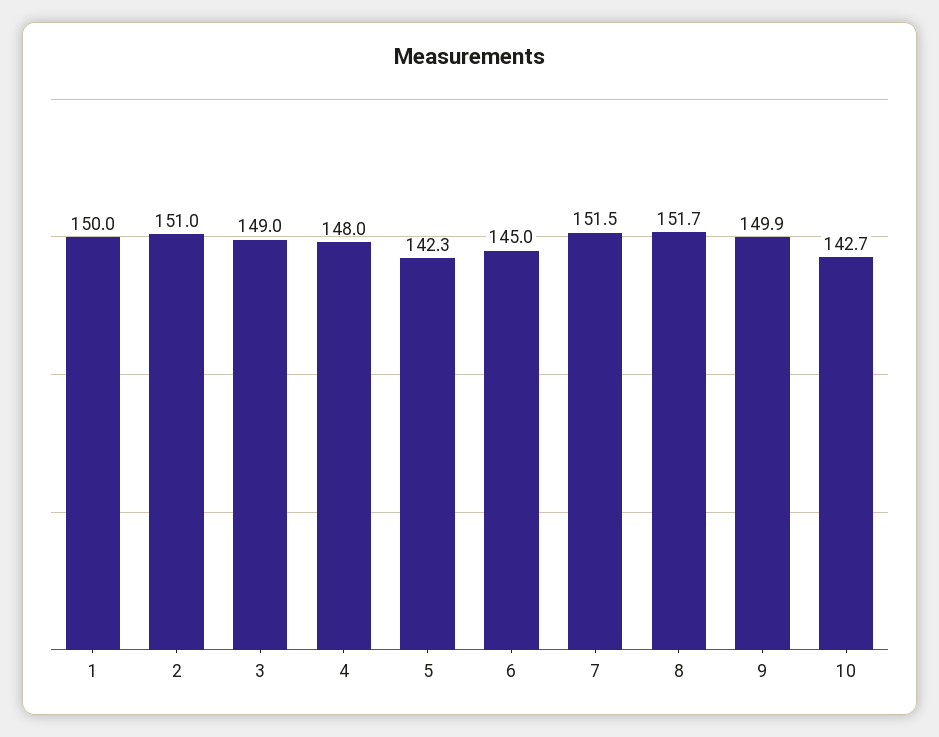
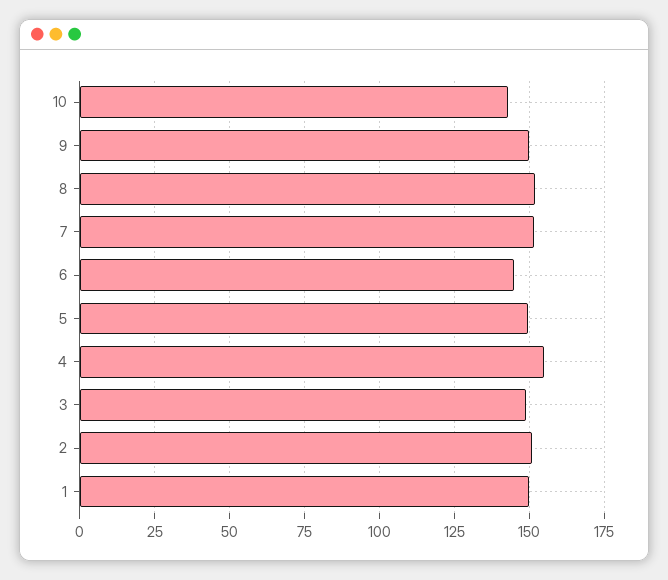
4: 148 -> 155
5: 142.3 -> 150

